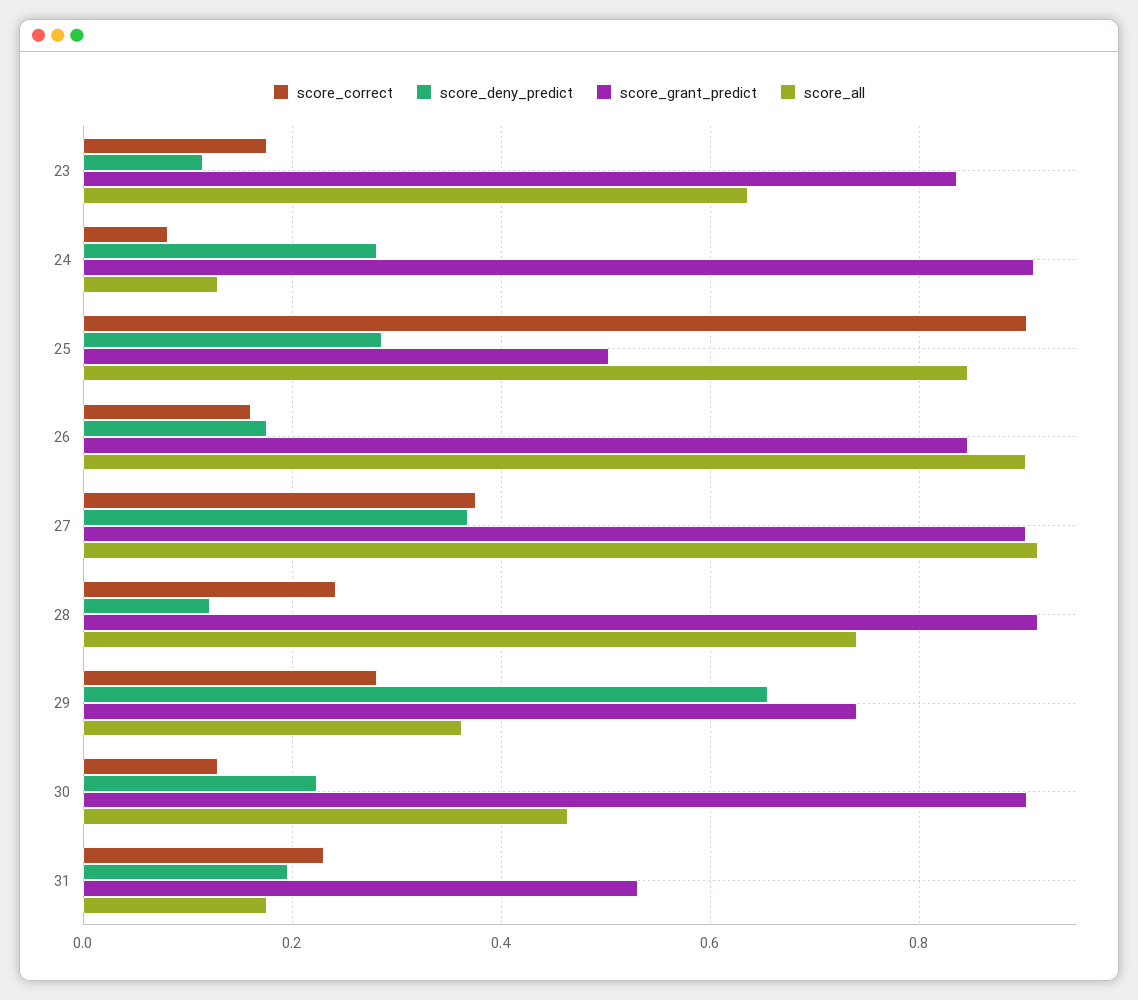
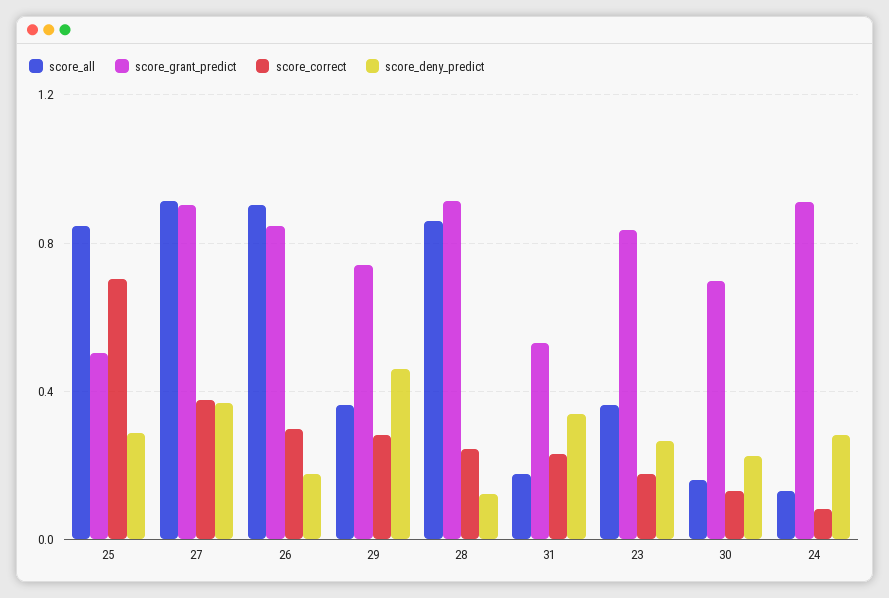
score_deny_predict, 23: 0.12 -> 0.25
score_all, 23: 0.64 -> 0.35
score_correct, 25: 0.9 -> 0.7
score_correct, 26: 0.16 -> 0.3
score_all, 28: 0.74 -> 0.85
score_deny_predict, 29: 0.66 -> 0.45
score_grant_predict, 30: 0.9 -> 0.7
score_all, 30: 0.46 -> 0.15
score_deny_predict, 31: 0.2 -> 0.35

